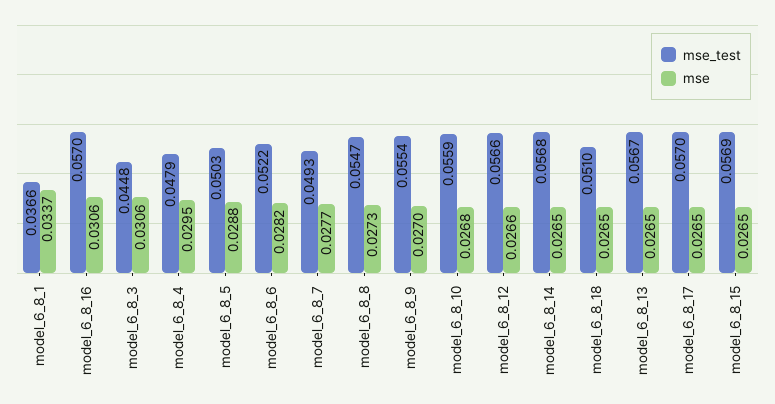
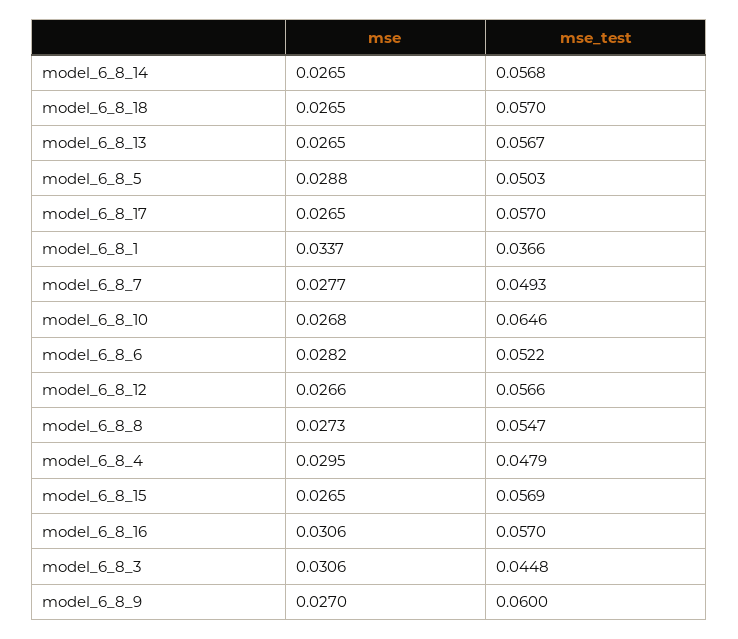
mse_test, model_6_8_9: 0.0554 -> 0.06
mse_test, model_6_8_10: 0.0559 -> 0.0646
mse_test, model_6_8_18: 0.051 -> 0.057

